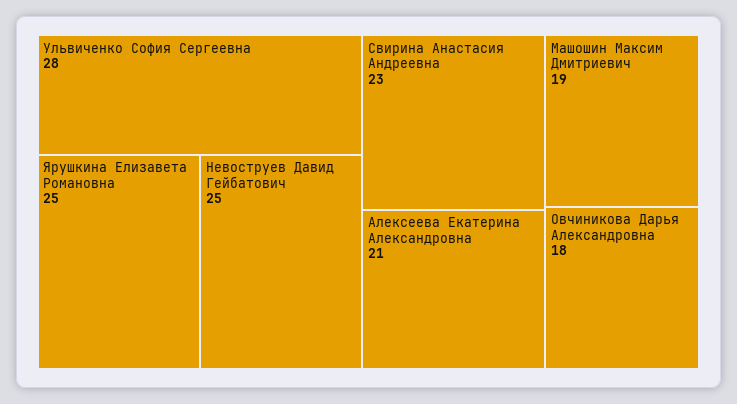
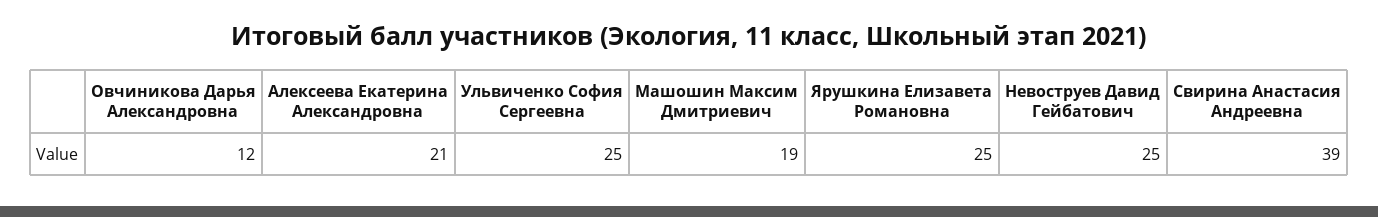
Ульвиченко София Сергеевна: 28 -> 25
Свирина Анастасия Андреевна: 23 -> 39
Овчиникова Дарья Александровна: 18 -> 12

